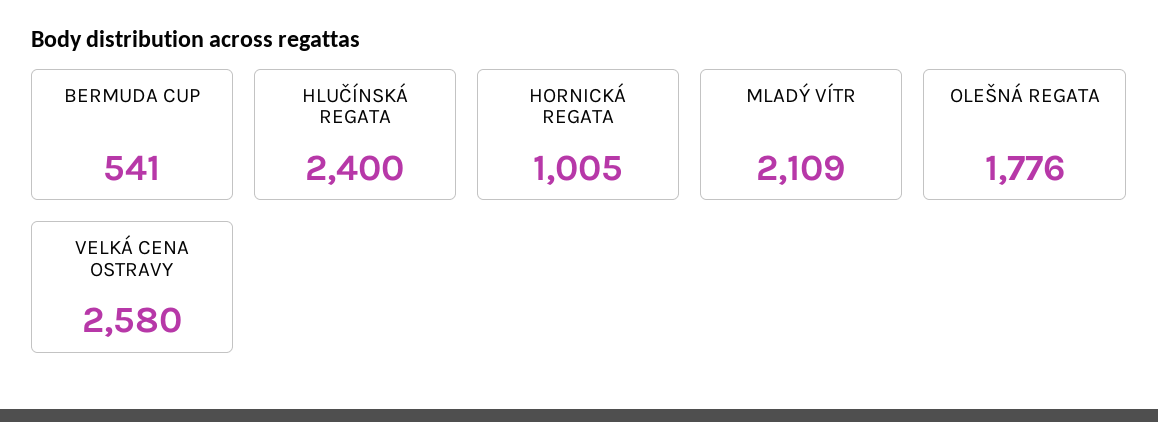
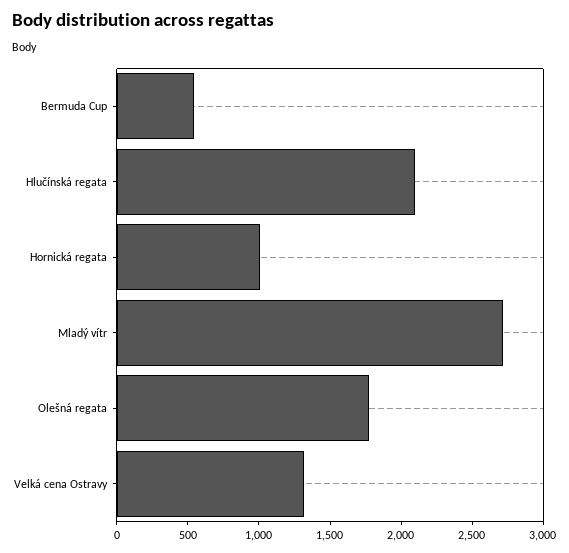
HLUČÍNSKÁ REGATA: 2400 -> 2100
MLADÝ VÍTR: 2109 -> 2700
VELKÁ CENA OSTRAVY: 2580 -> 1300

